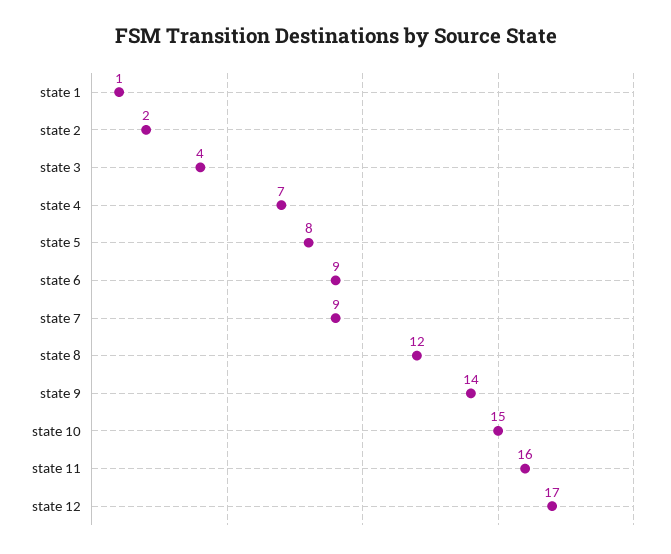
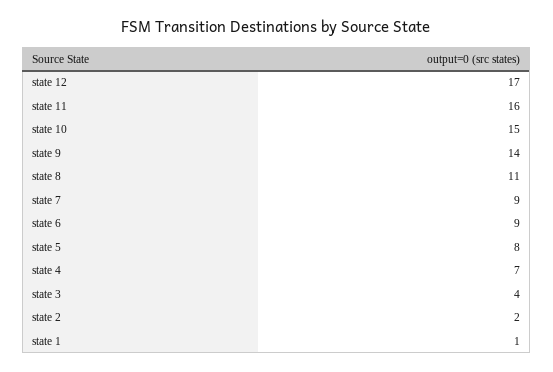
state 8: 12 -> 11

